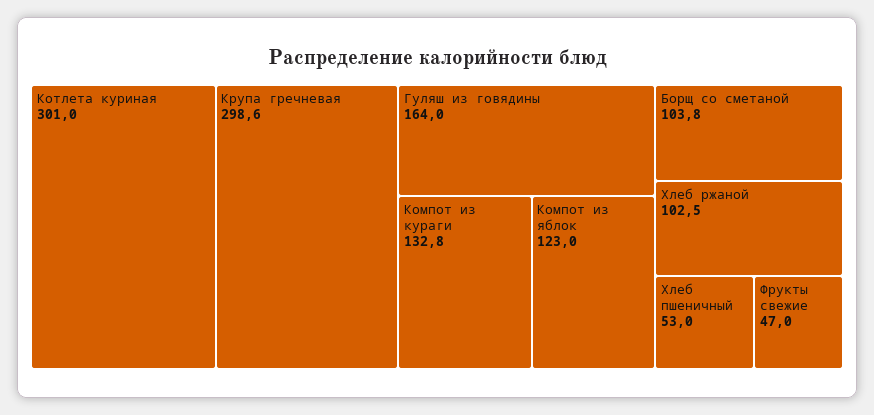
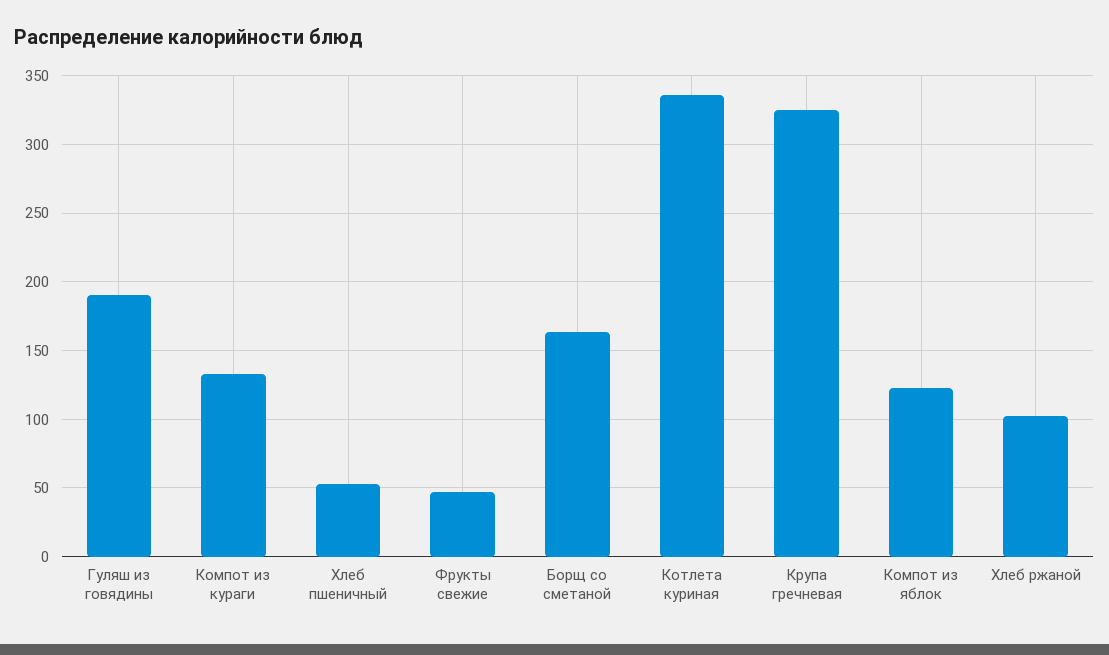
Котлета куриная: 301 -> 335
Крупа гречневая: 298.6 -> 325
Гуляш из говядины: 164 -> 190
Борщ со сметаной: 103.8 -> 165

